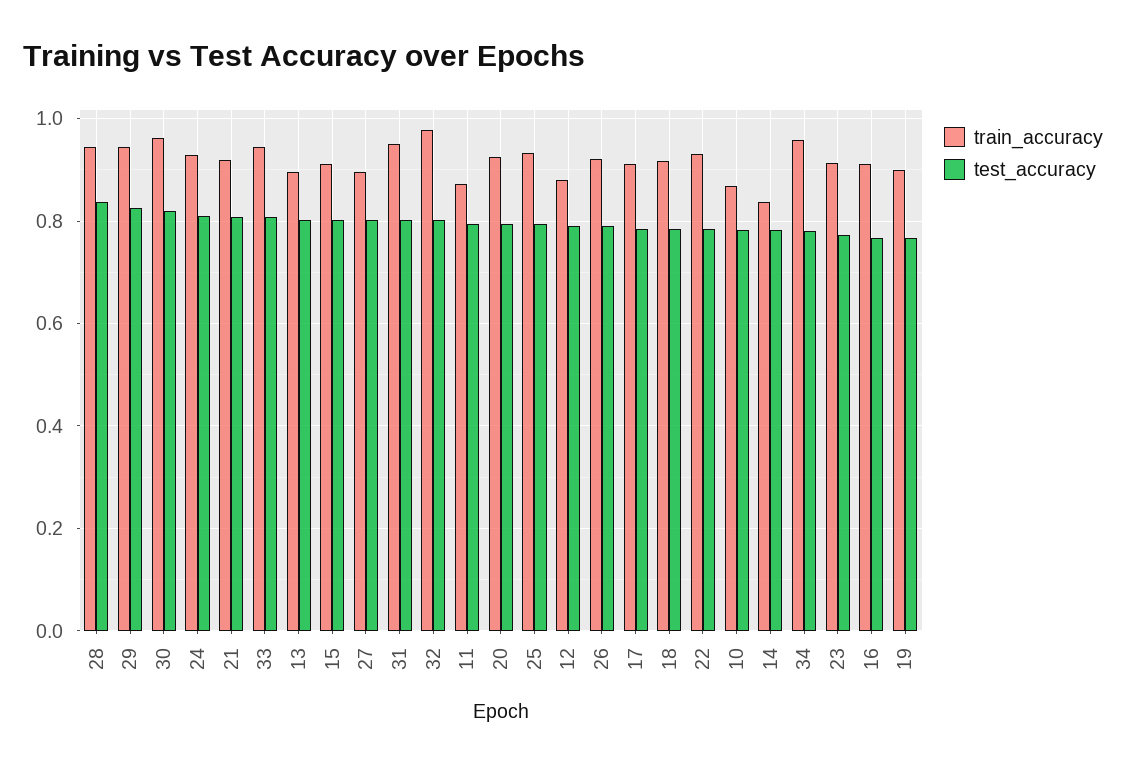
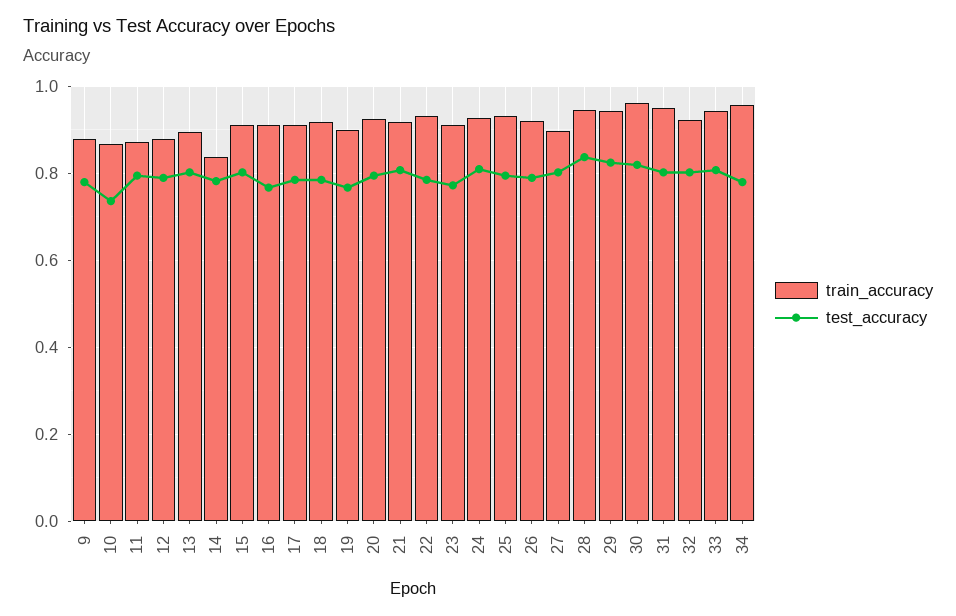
train_accuracy, 32: 0.98 -> 0.92
test_accuracy, 10: 0.78 -> 0.74
train_accuracy, 9: none -> 0.88
test_accuracy, 9: none -> 0.78

